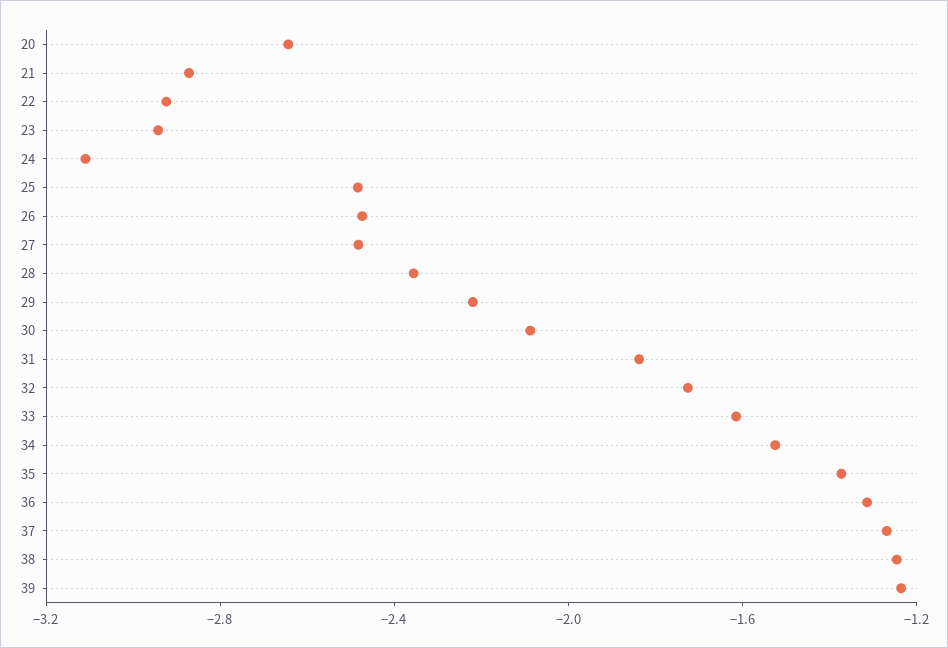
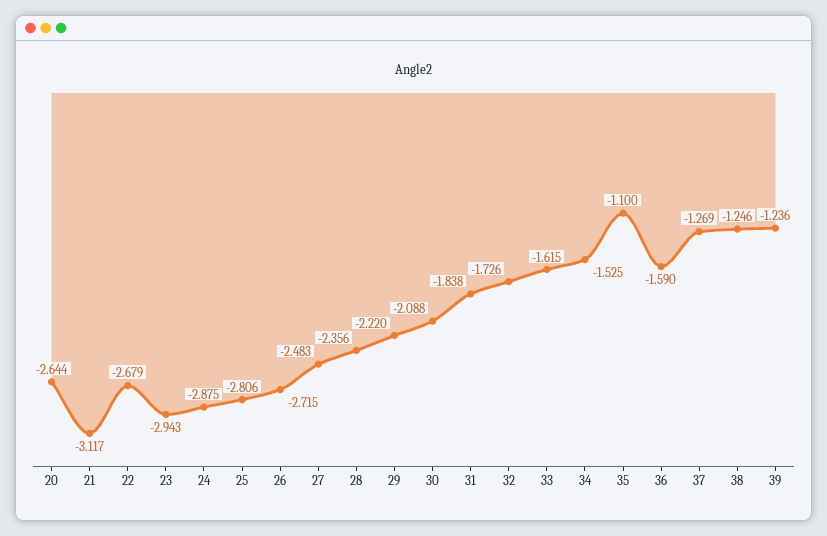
21: -2.9 -> -3.117
22: -2.9 -> -2.679
24: -3.1 -> -2.875
25: -2.5 -> -2.806
26: -2.5 -> -2.715
35: -1.4 -> -1.1
36: -1.3 -> -1.59

